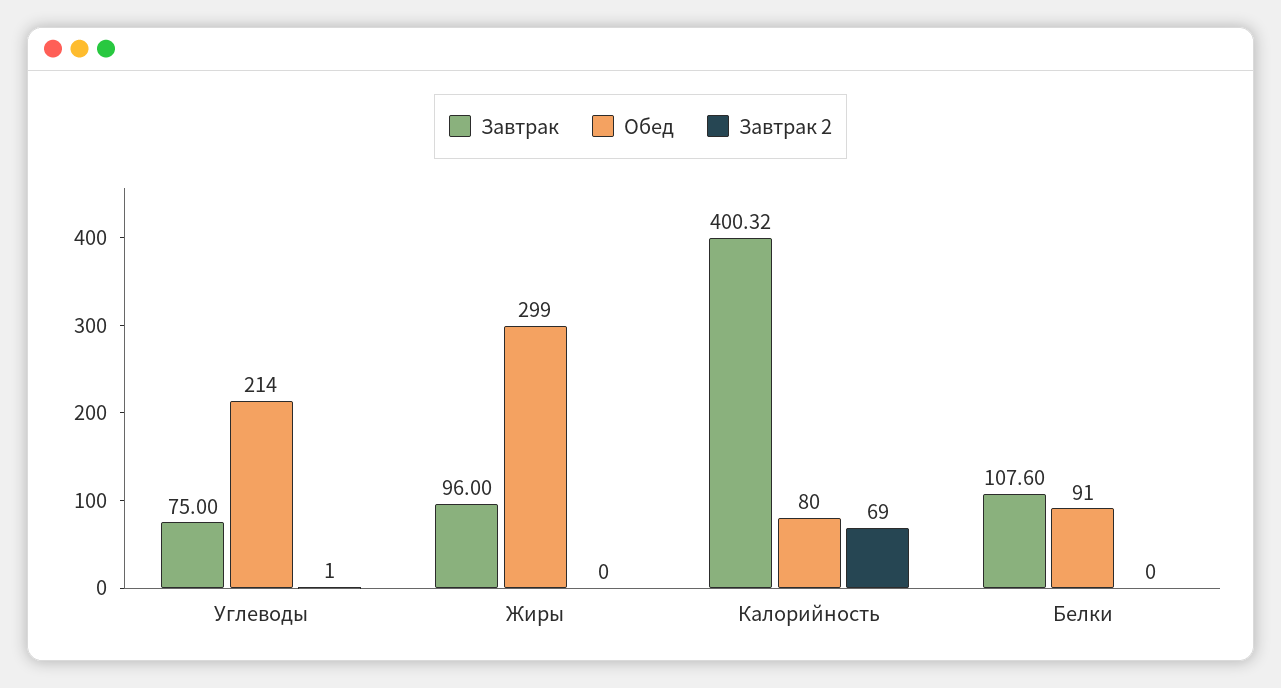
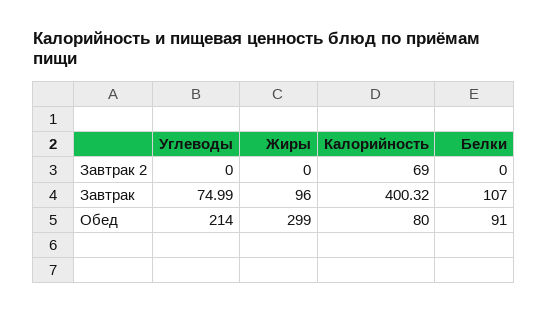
Завтрак, Углеводы: 75 -> 74.99
Завтрак 2, Углеводы: 1 -> 0
Завтрак, Белки: 107.6 -> 107

